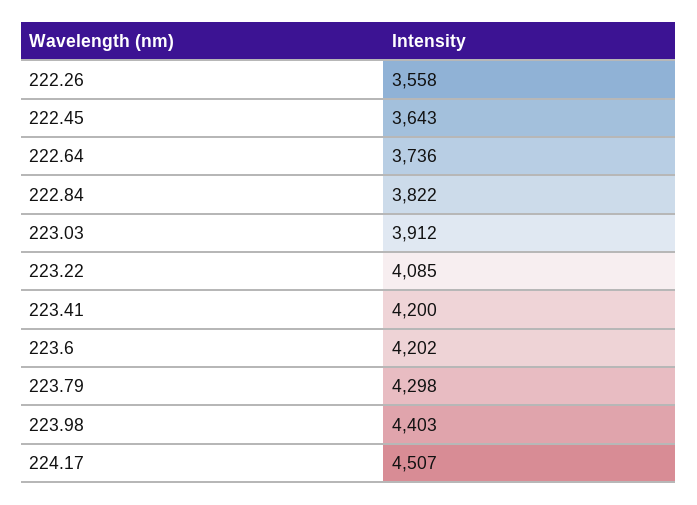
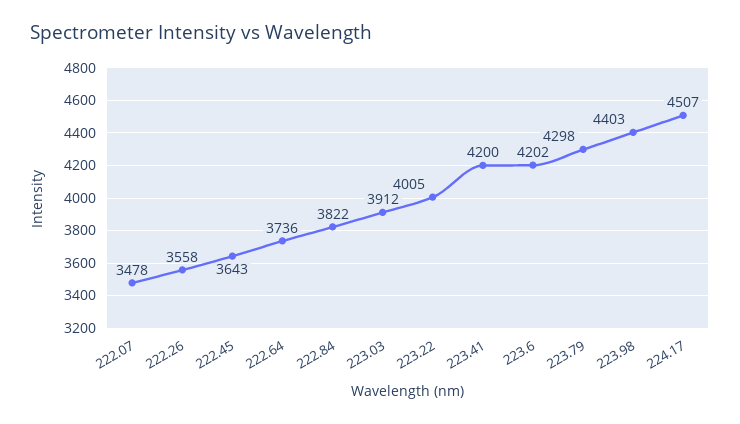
223.22: 4085 -> 4005
222.07: none -> 3478

